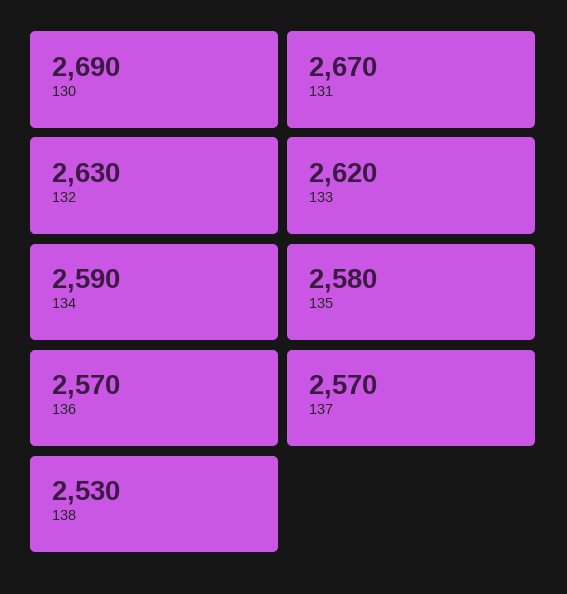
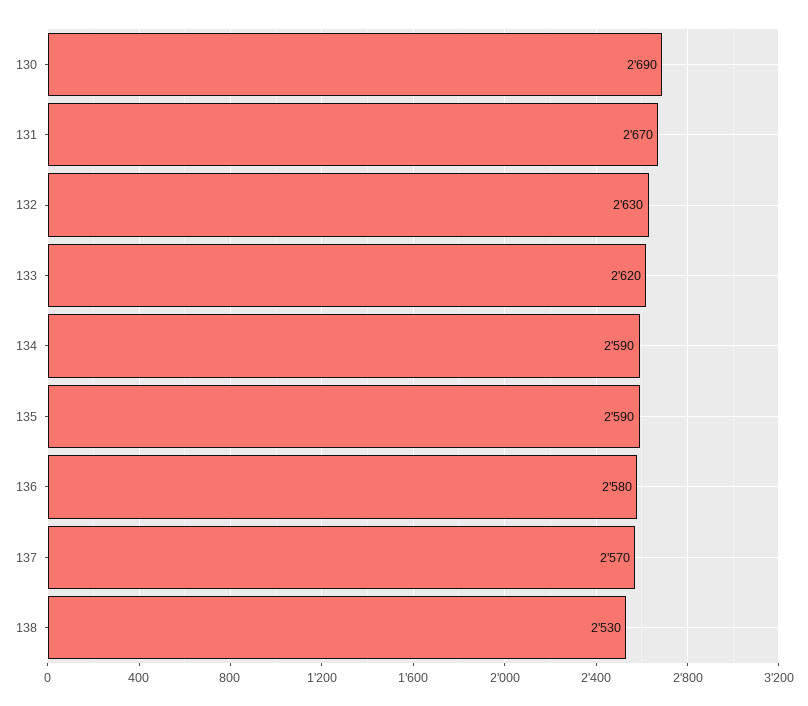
135: 2580 -> 2590
136: 2570 -> 2580

